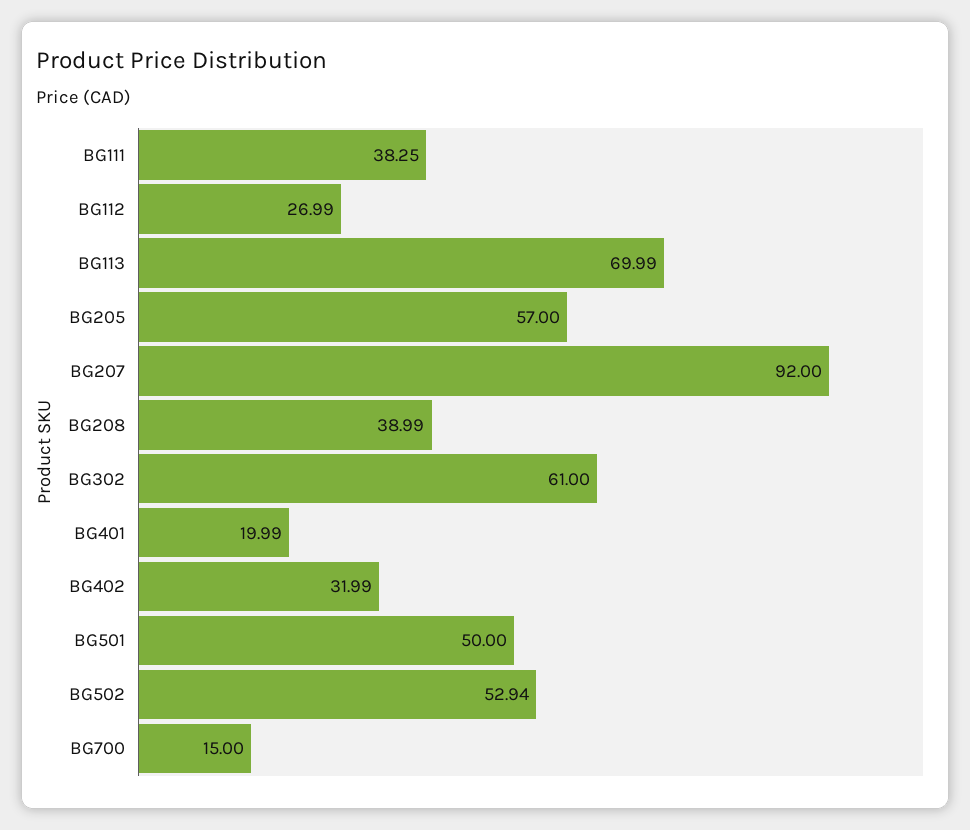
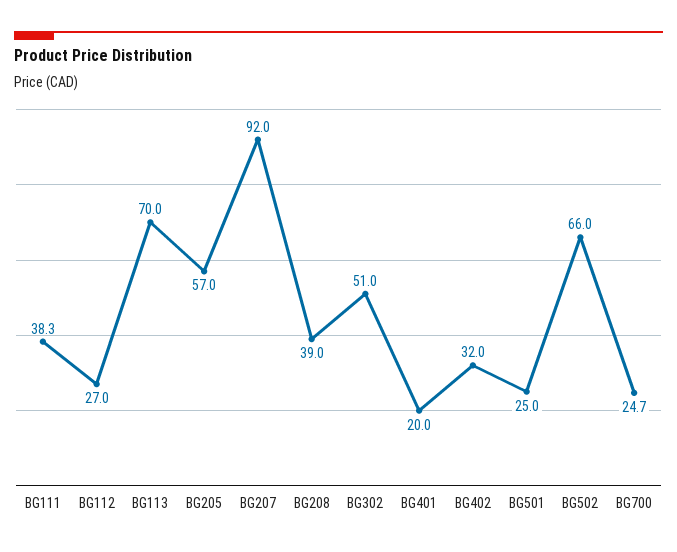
BG302: 61 -> 51
BG501: 50 -> 25
BG502: 52.94 -> 66
BG700: 15 -> 24.7

